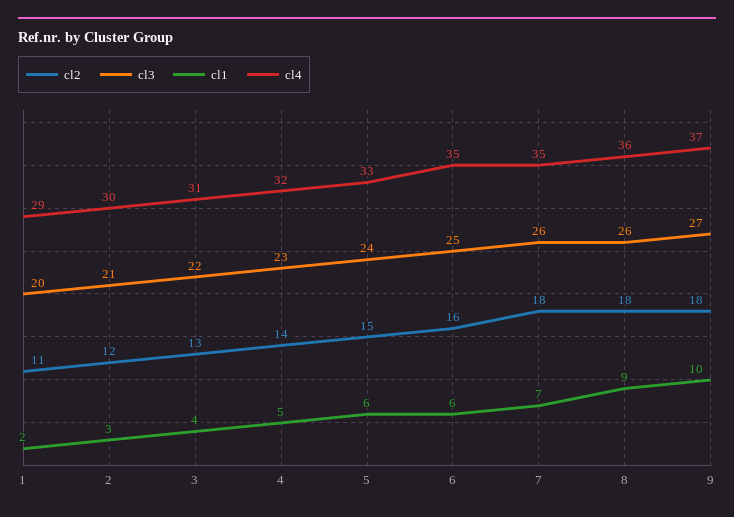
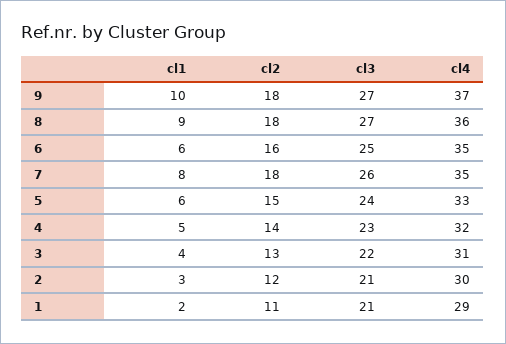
cl3, 1: 20 -> 21
cl1, 7: 7 -> 8
cl3, 8: 26 -> 27

